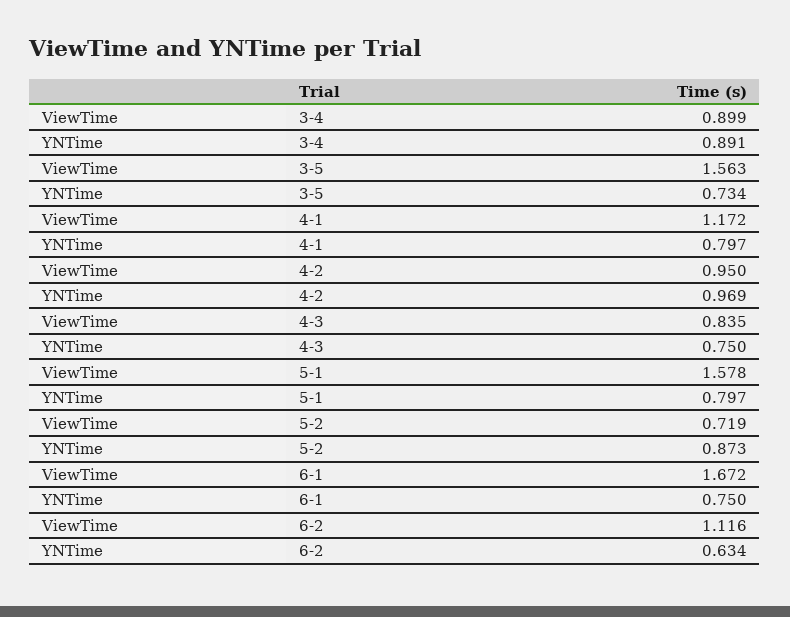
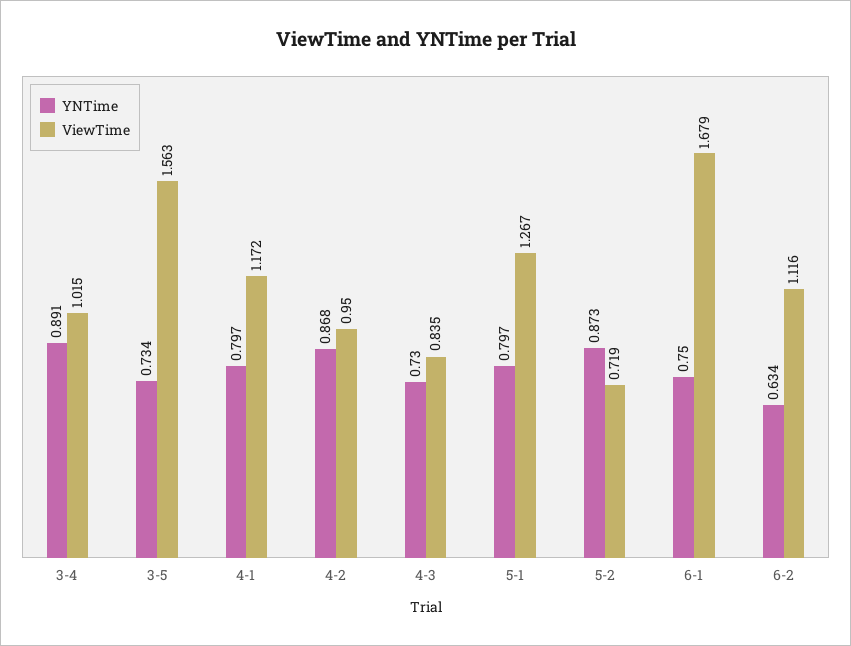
ViewTime, 3-4: 0.899 -> 1.015
YNTime, 4-2: 0.969 -> 0.868
YNTime, 4-3: 0.75 -> 0.73
ViewTime, 5-1: 1.578 -> 1.267
ViewTime, 6-1: 1.672 -> 1.679

